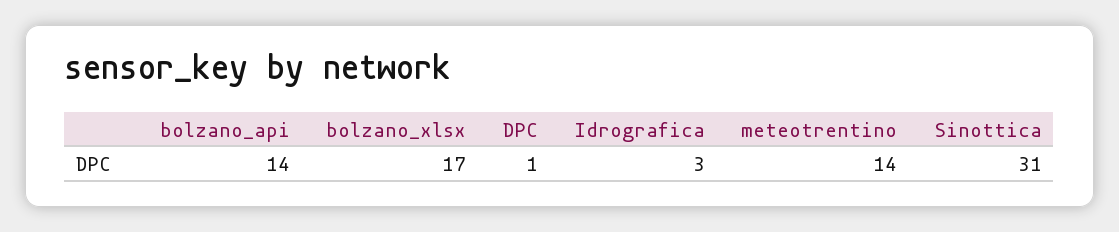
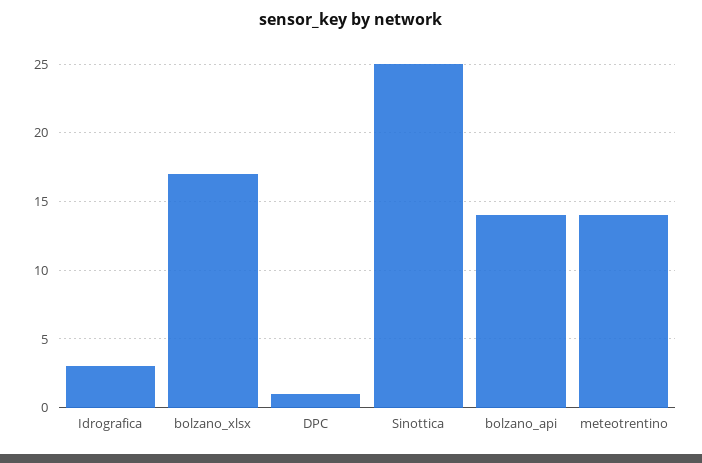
Sinottica: 31 -> 25

